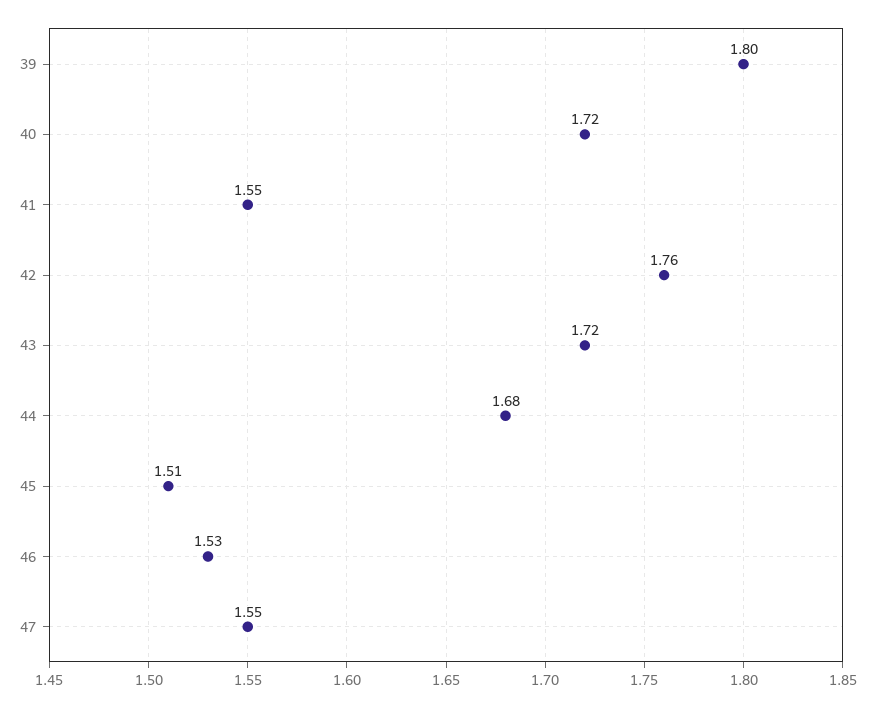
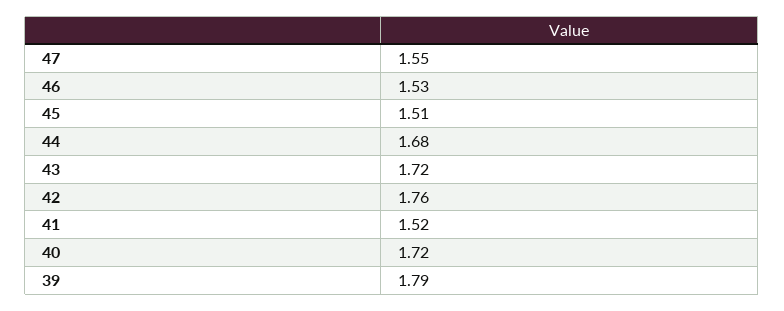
39: 1.8 -> 1.79
41: 1.55 -> 1.52

